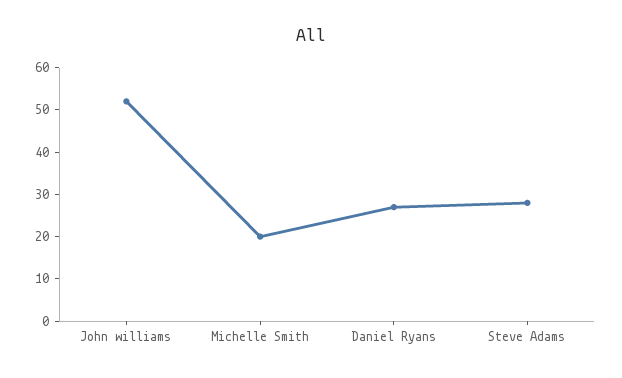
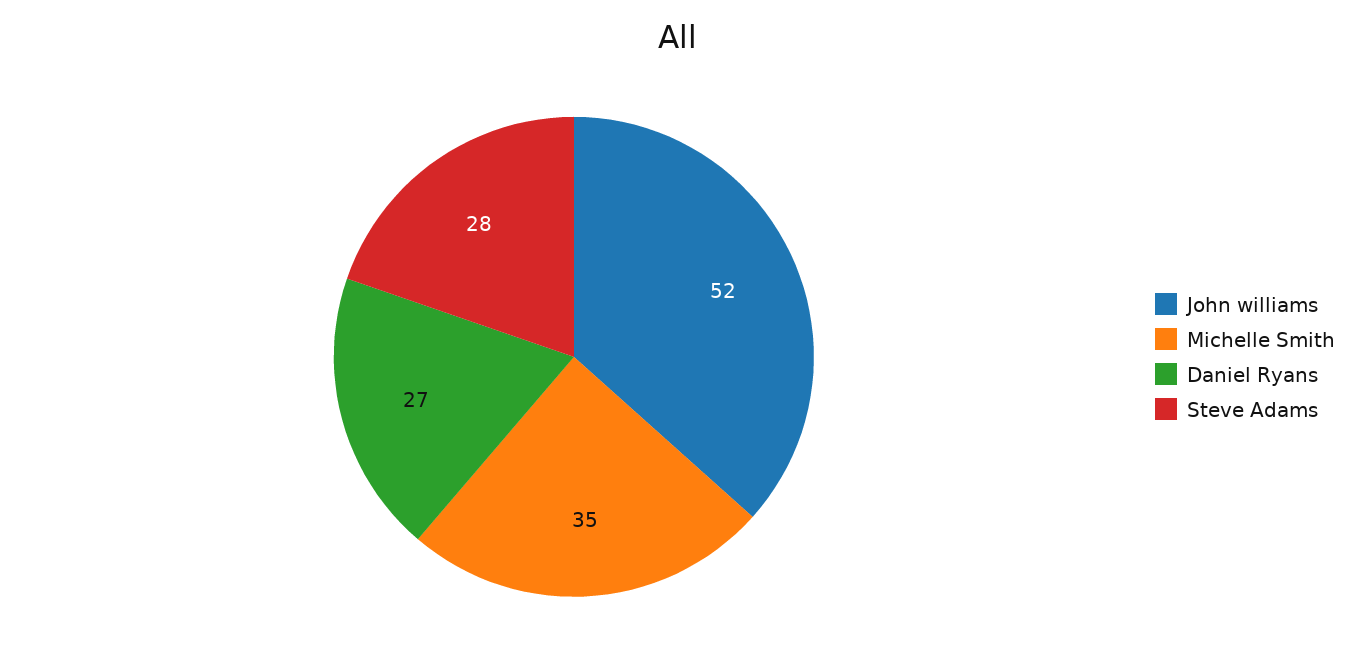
Michelle Smith: 20 -> 35

